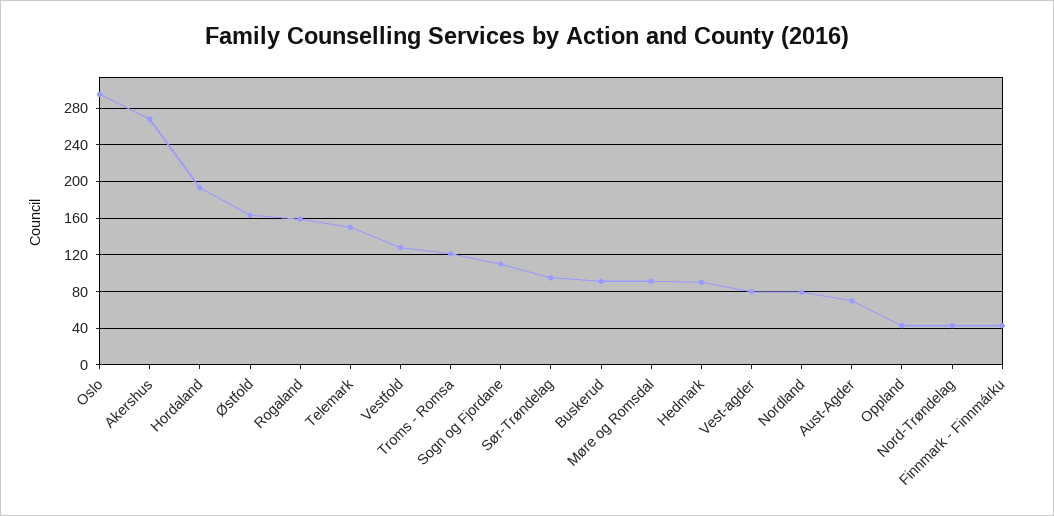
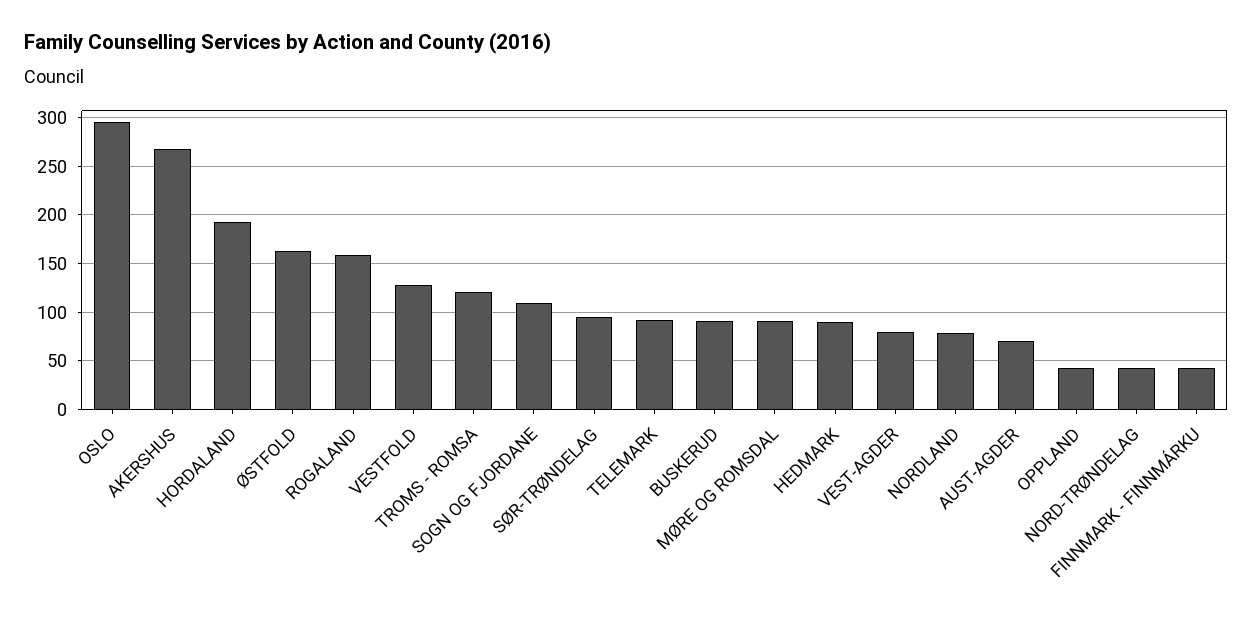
Telemark: 150 -> 90

